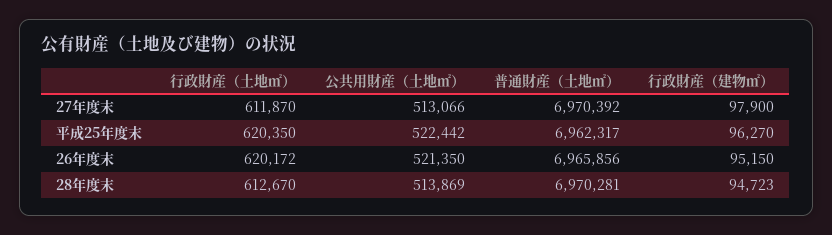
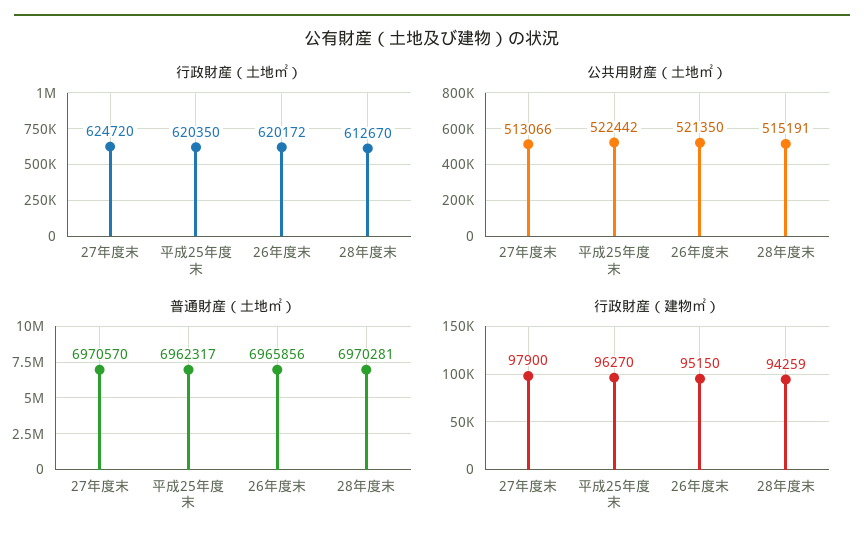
行政財産（土地㎡）, 27年度末: 611870 -> 624720
普通財産（土地㎡）, 27年度末: 6970392 -> 6970570
公共用財産（土地㎡）, 28年度末: 513869 -> 515191
行政財産（建物㎡）, 28年度末: 94723 -> 94259

